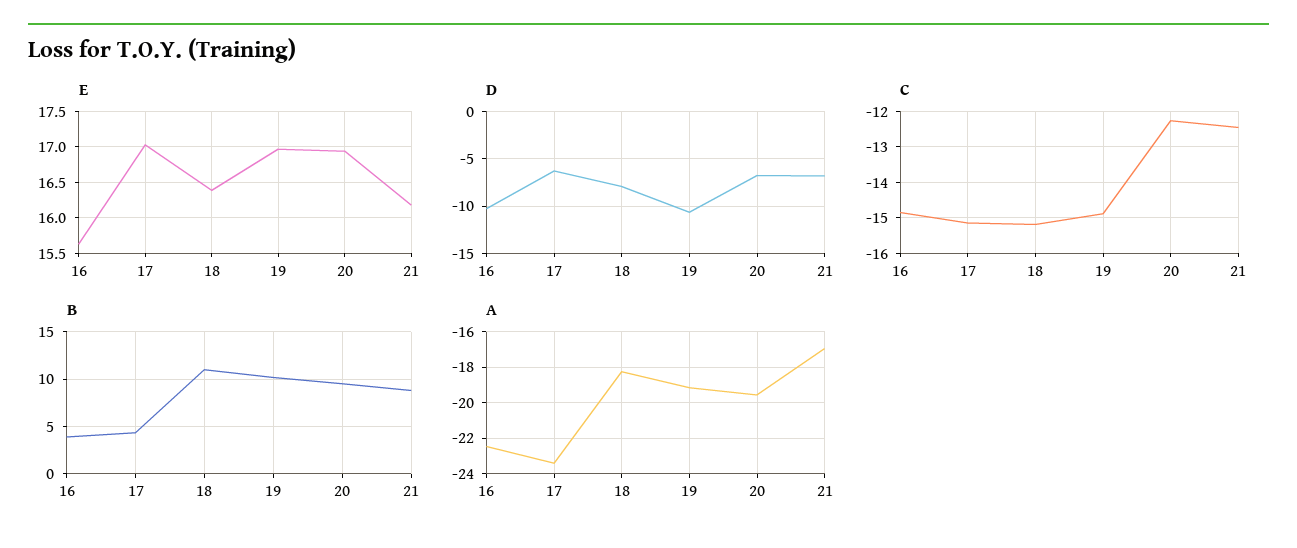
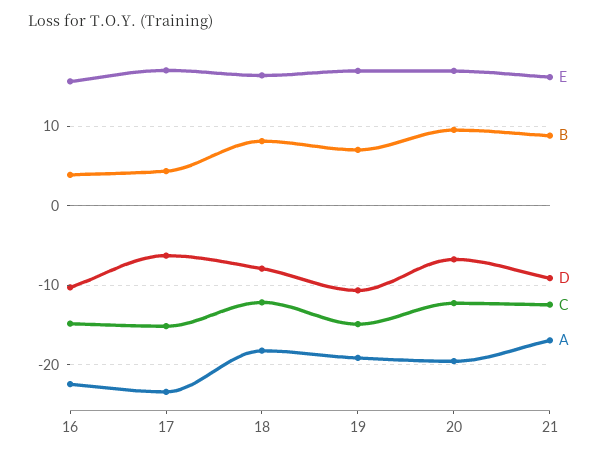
D, 21: -7 -> -9
C, 18: -15.2 -> -12
B, 18: 11 -> 8
B, 19: 10 -> 7

